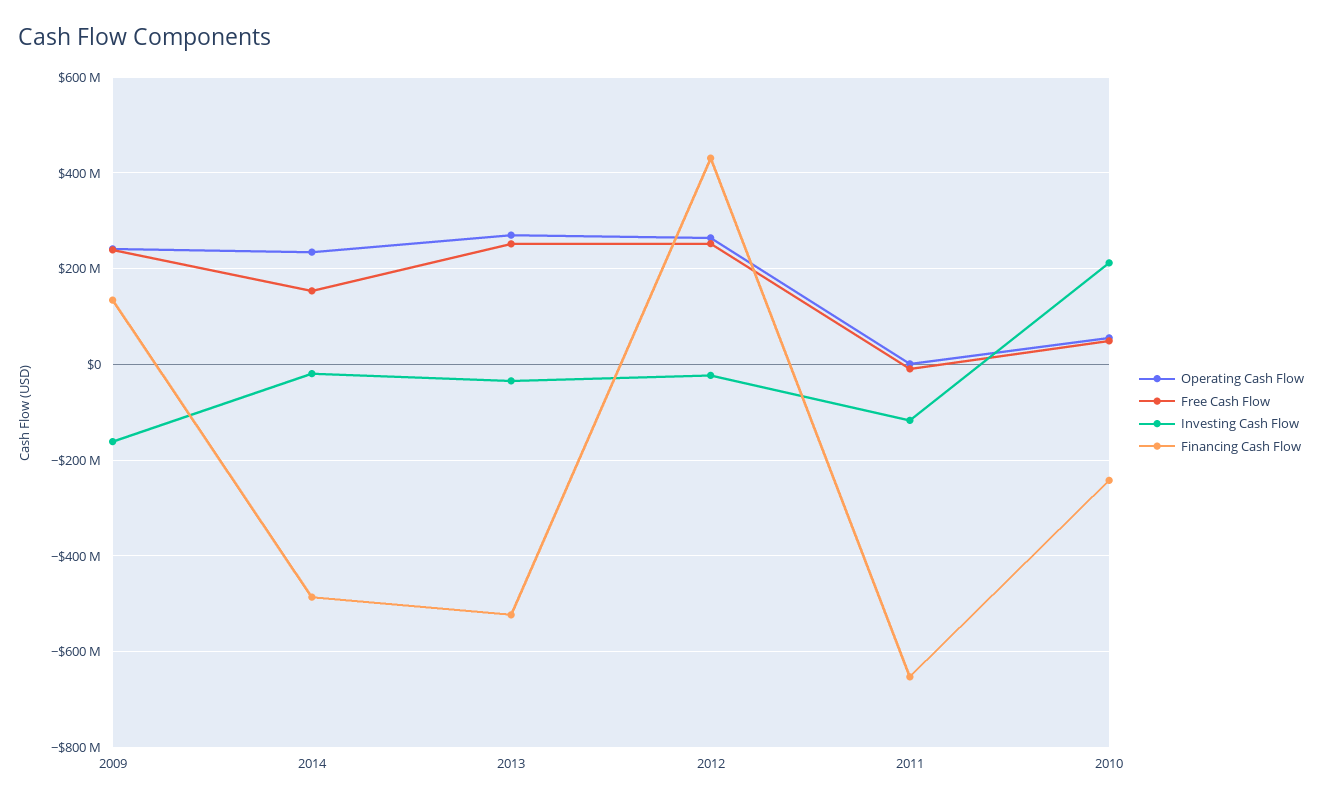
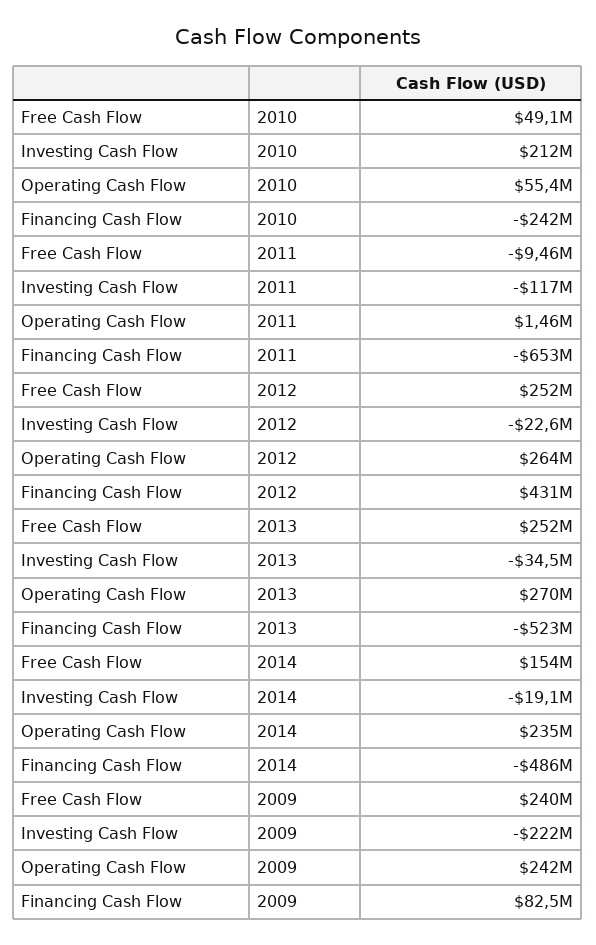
Investing Cash Flow, 2009: -160000000 -> -222000000
Financing Cash Flow, 2009: 140000000 -> 82500000

